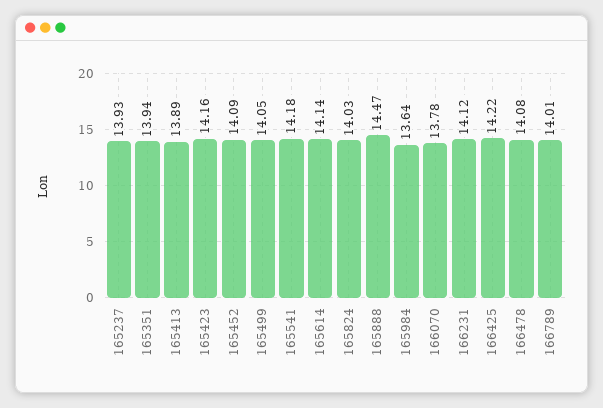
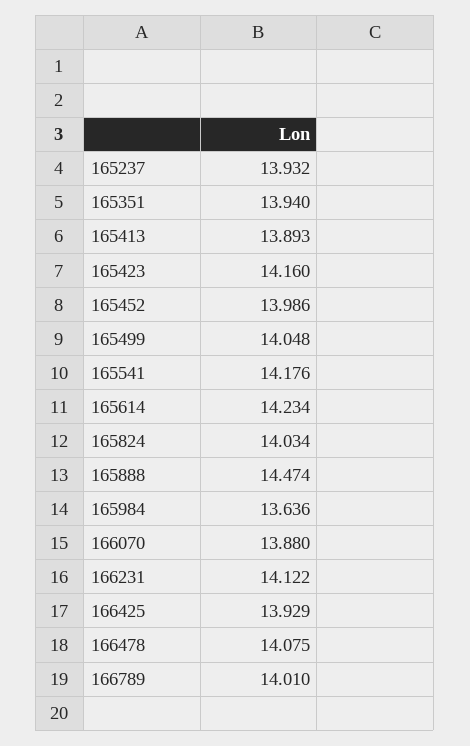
165452: 14.09 -> 13.986
165614: 14.14 -> 14.234
166070: 13.78 -> 13.88
166425: 14.22 -> 13.929

